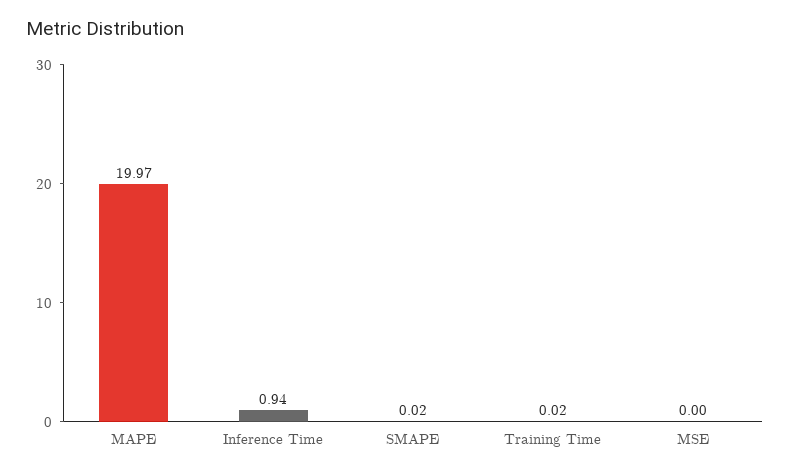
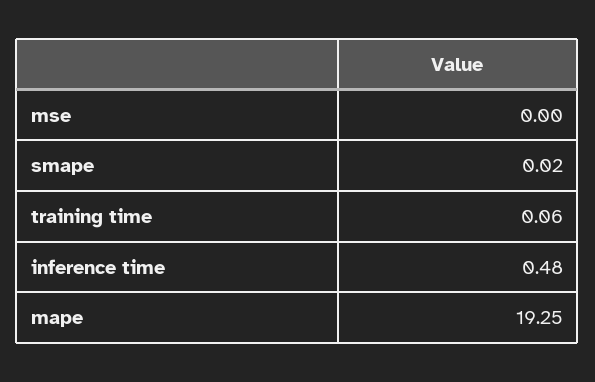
MAPE: 19.97 -> 19.25
Inference Time: 0.94 -> 0.48
Training Time: 0.02 -> 0.06

